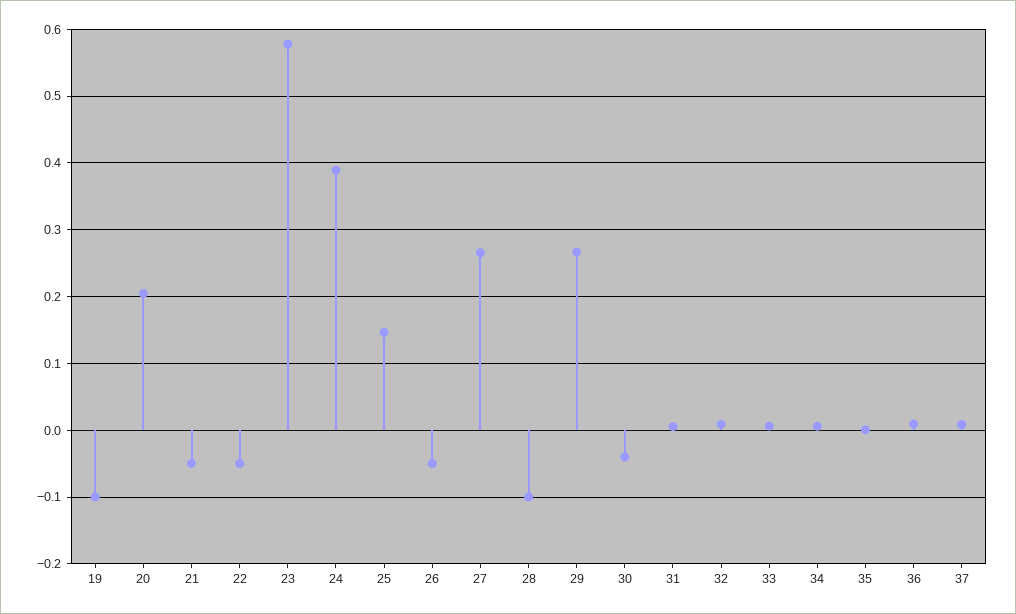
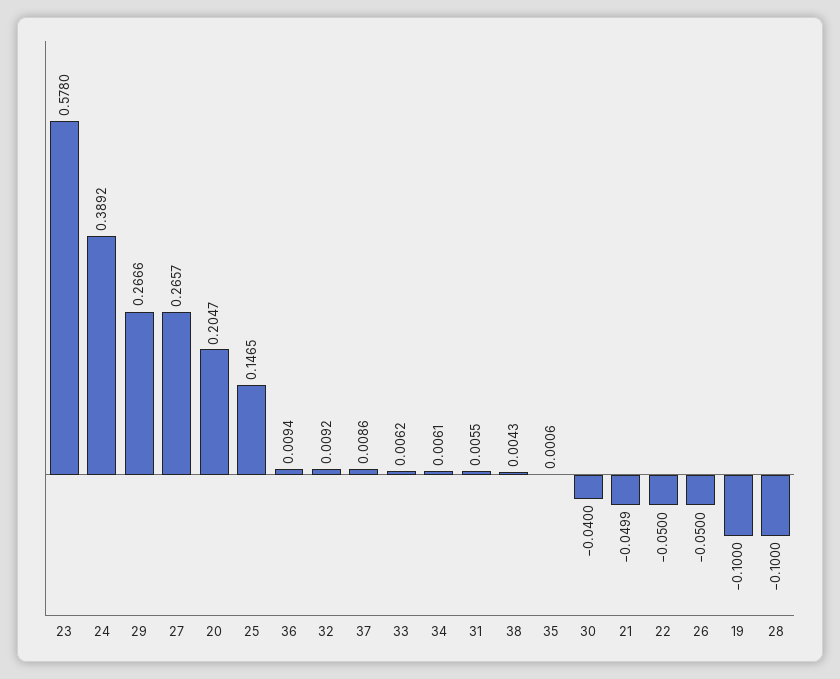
38: none -> 0.0043

